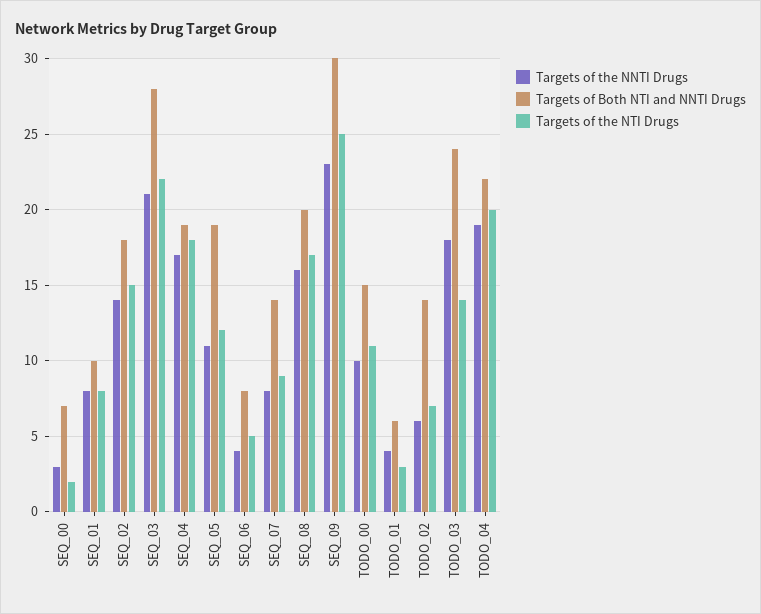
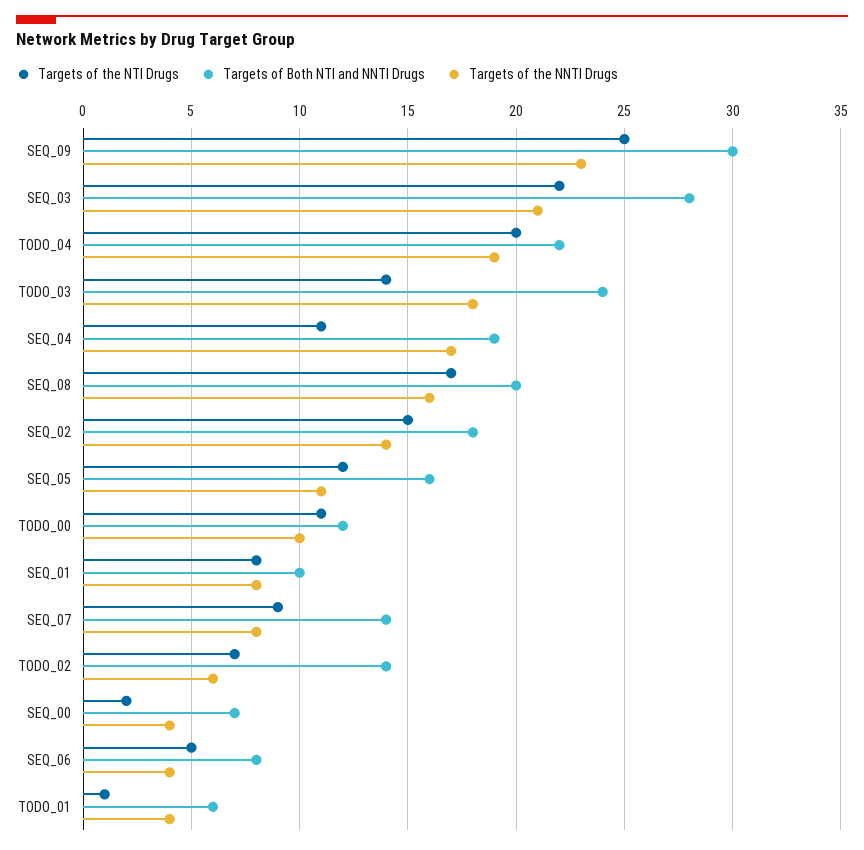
Targets of the NNTI Drugs, SEQ_00: 3 -> 4
Targets of the NTI Drugs, SEQ_04: 18 -> 11
Targets of Both NTI and NNTI Drugs, SEQ_05: 19 -> 16
Targets of Both NTI and NNTI Drugs, TODO_00: 15 -> 12
Targets of the NTI Drugs, TODO_01: 3 -> 1

